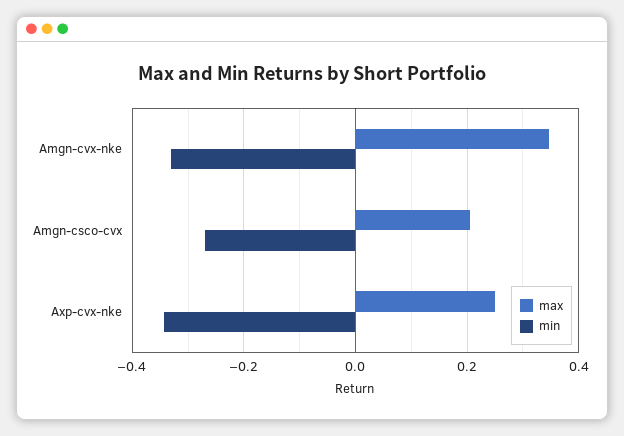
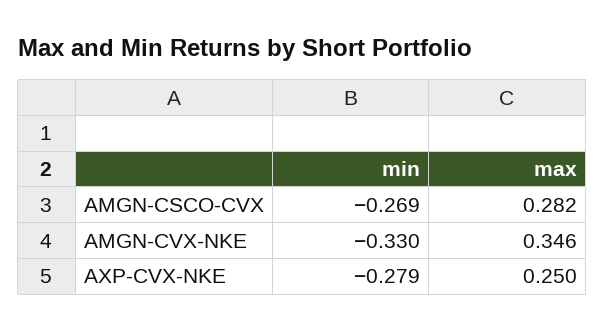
max, Amgn-csco-cvx: 0.2 -> 0.282
min, Axp-cvx-nke: -0.34 -> -0.279

